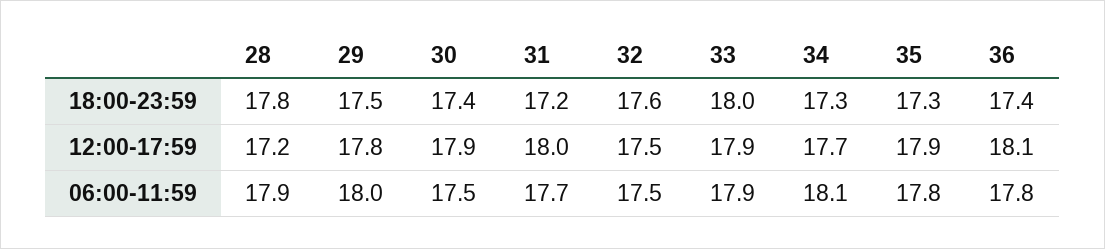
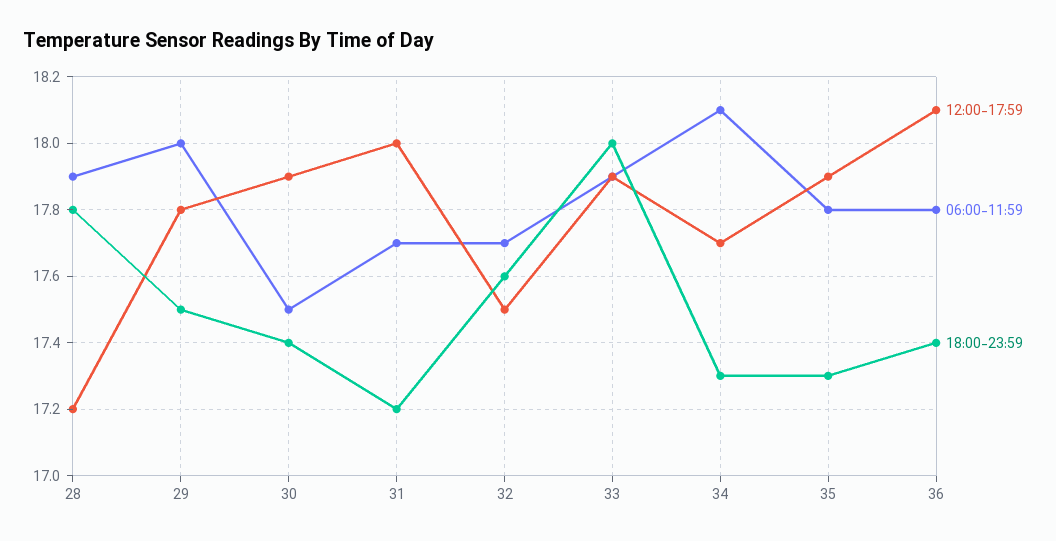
06:00-11:59, 32: 17.5 -> 17.7

